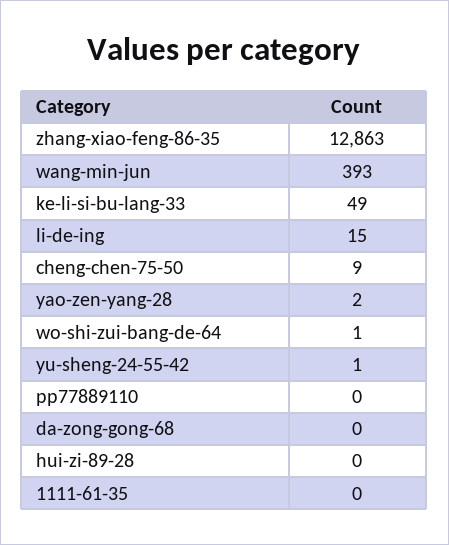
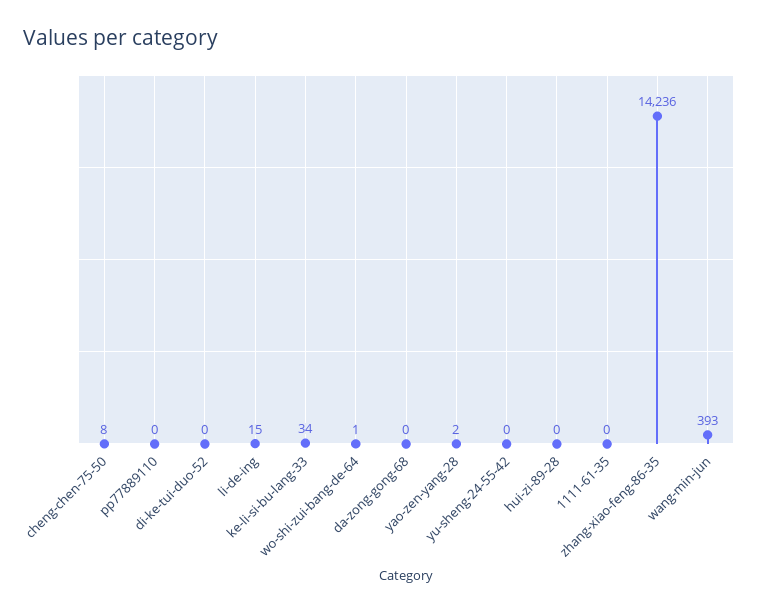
zhang-xiao-feng-86-35: 12863 -> 14236
ke-li-si-bu-lang-33: 49 -> 34
cheng-chen-75-50: 9 -> 8
yu-sheng-24-55-42: 1 -> 0
di-ke-tui-duo-52: none -> 0

